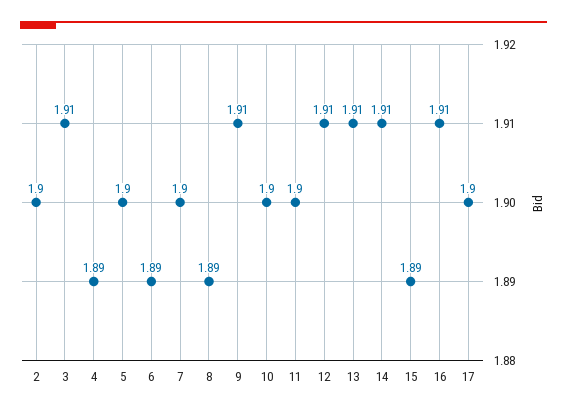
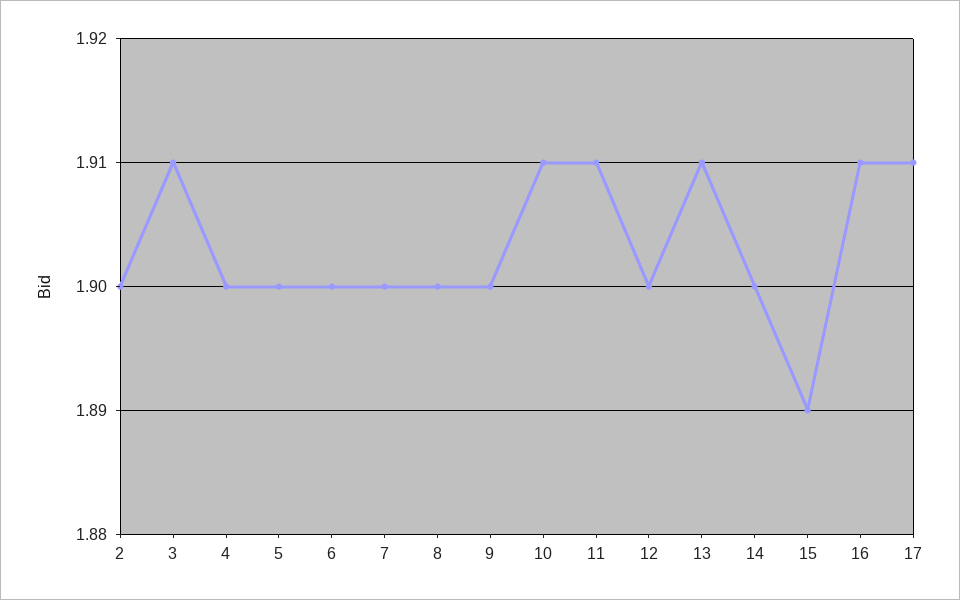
4: 1.89 -> 1.9
6: 1.89 -> 1.9
8: 1.89 -> 1.9
9: 1.91 -> 1.9
10: 1.9 -> 1.91
11: 1.9 -> 1.91
12: 1.91 -> 1.9
14: 1.91 -> 1.9
17: 1.9 -> 1.91

